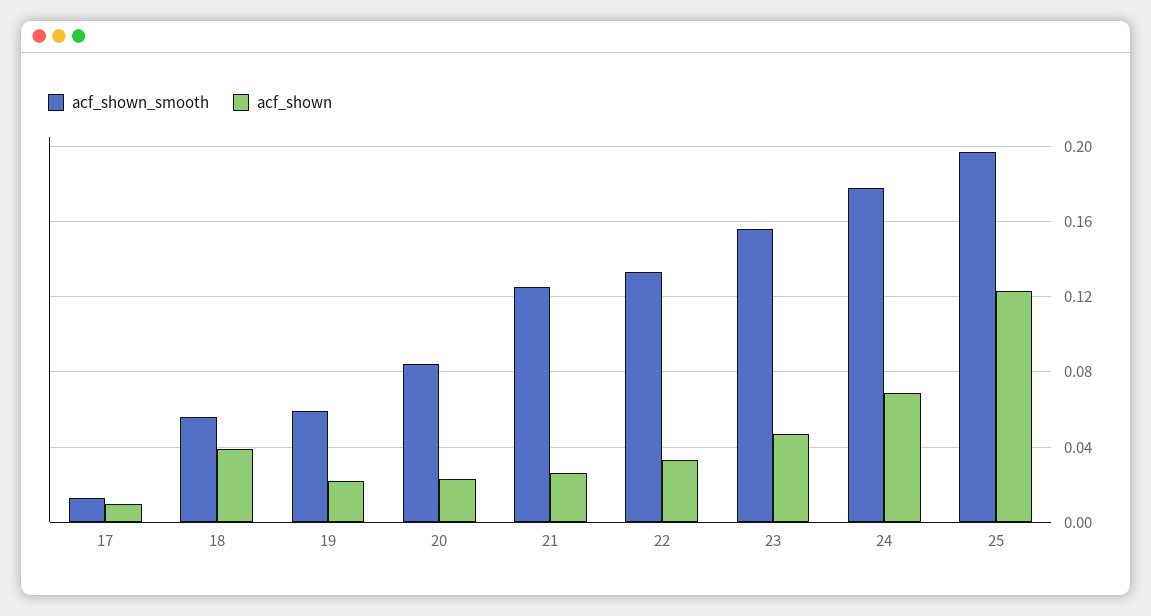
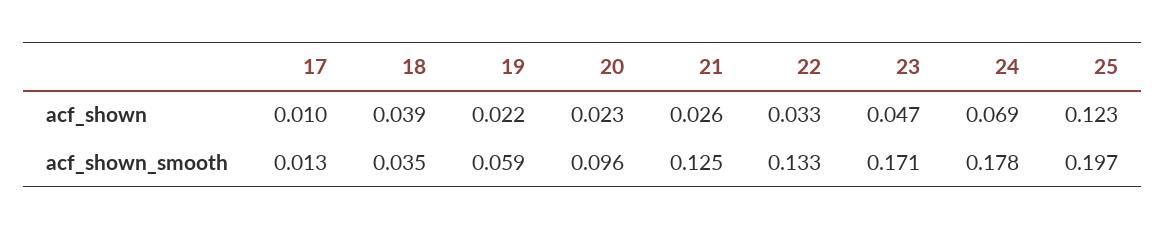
acf_shown_smooth, 18: 0.055 -> 0.035
acf_shown_smooth, 20: 0.085 -> 0.096
acf_shown_smooth, 23: 0.155 -> 0.171

